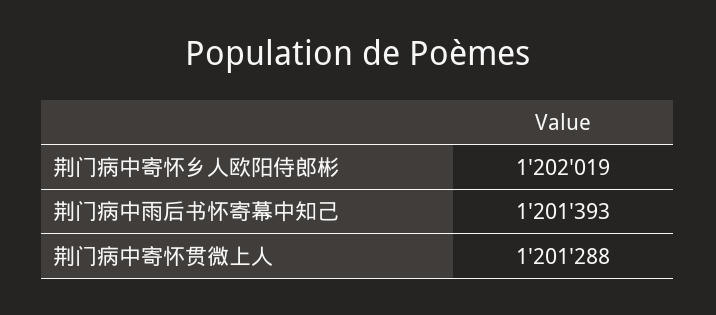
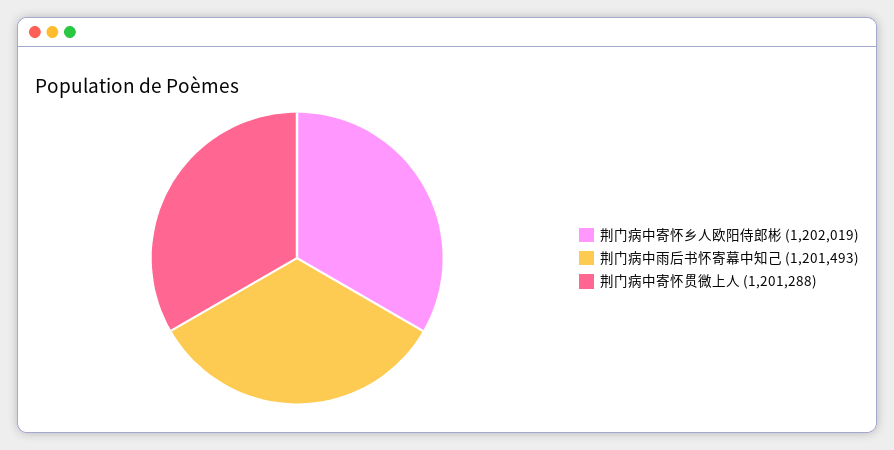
荆门病中雨后书怀寄幕中知己: 1201393 -> 1201493

